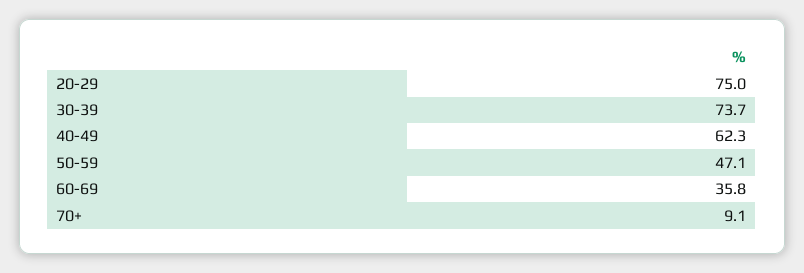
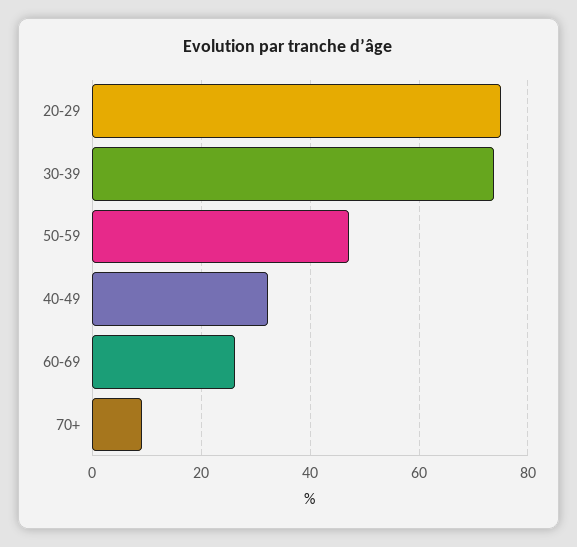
40-49: 62.3 -> 32
60-69: 35.8 -> 26

